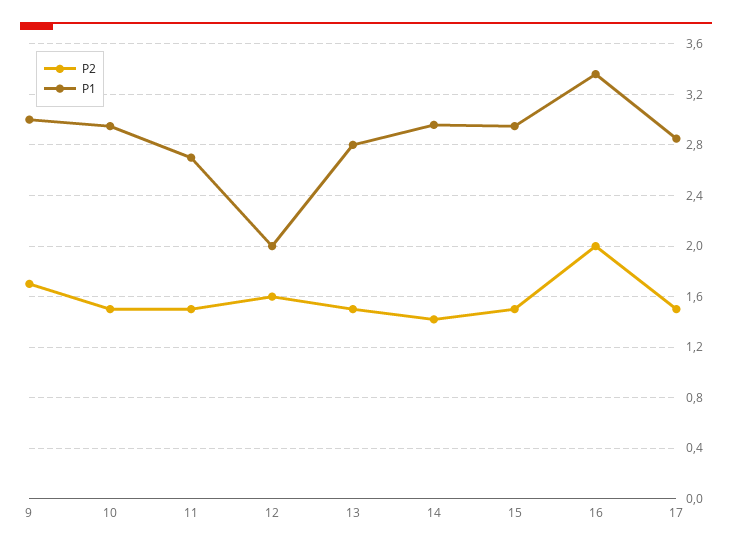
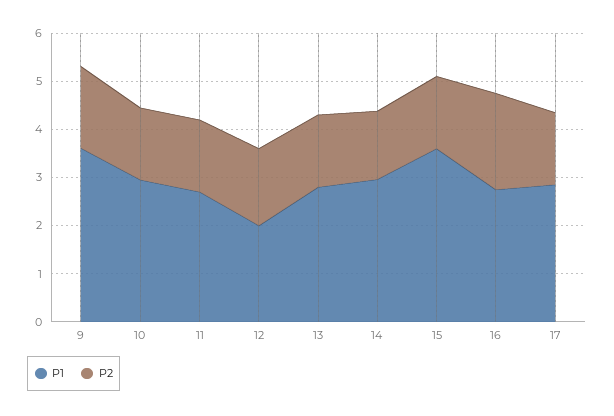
P1, 9: 3 -> 3.6
P1, 15: 2.95 -> 3.6
P1, 16: 3.35 -> 2.8

